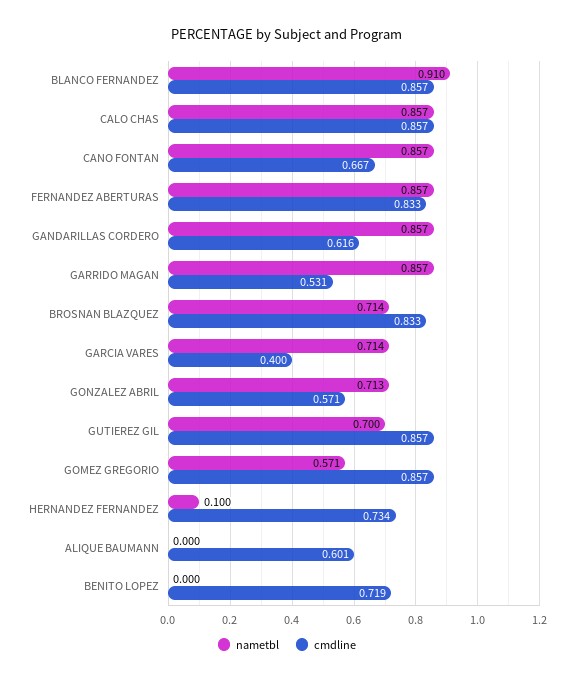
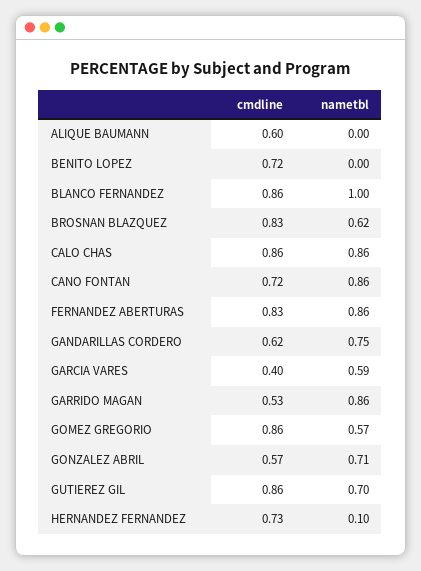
nametbl, BLANCO FERNANDEZ: 0.91 -> 1
cmdline, CANO FONTAN: 0.667 -> 0.72
nametbl, GANDARILLAS CORDERO: 0.857 -> 0.75
nametbl, BROSNAN BLAZQUEZ: 0.714 -> 0.62
nametbl, GARCIA VARES: 0.714 -> 0.59

